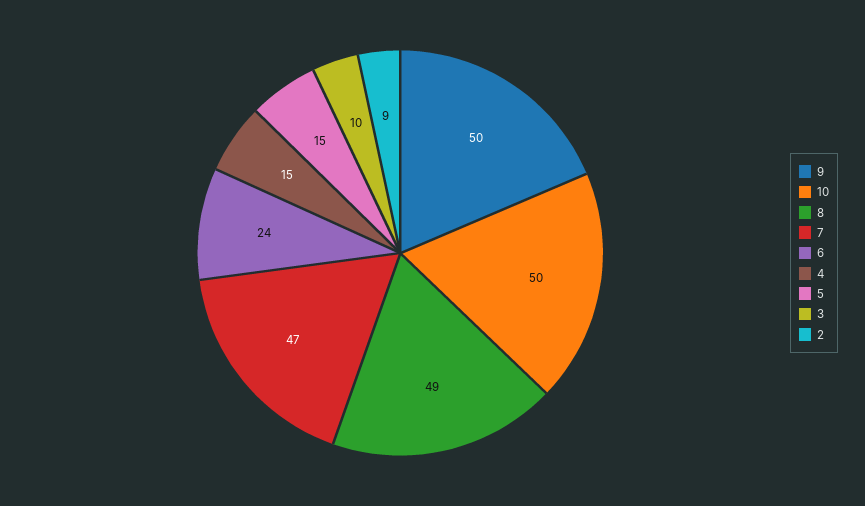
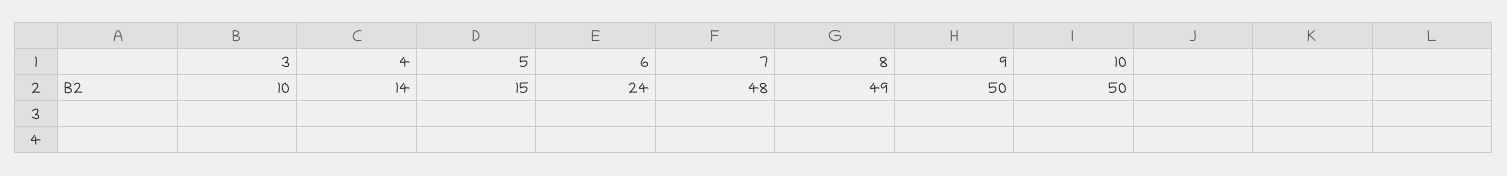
7: 47 -> 48
4: 15 -> 14
2: 9 -> none

